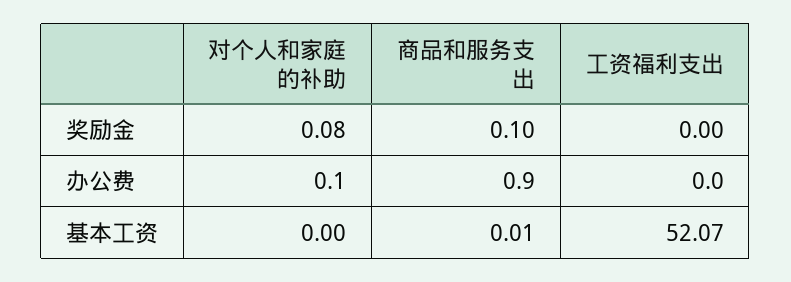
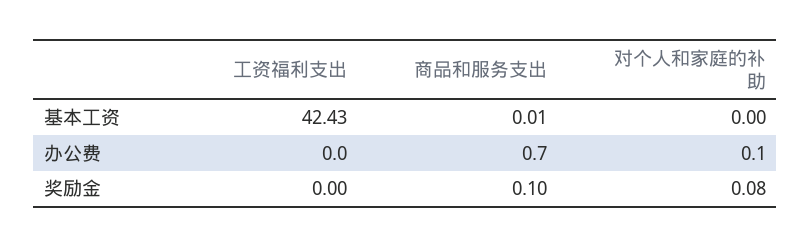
商品和服务支出, 办公费: 0.9 -> 0.7
工资福利支出, 基本工资: 52.07 -> 42.43

